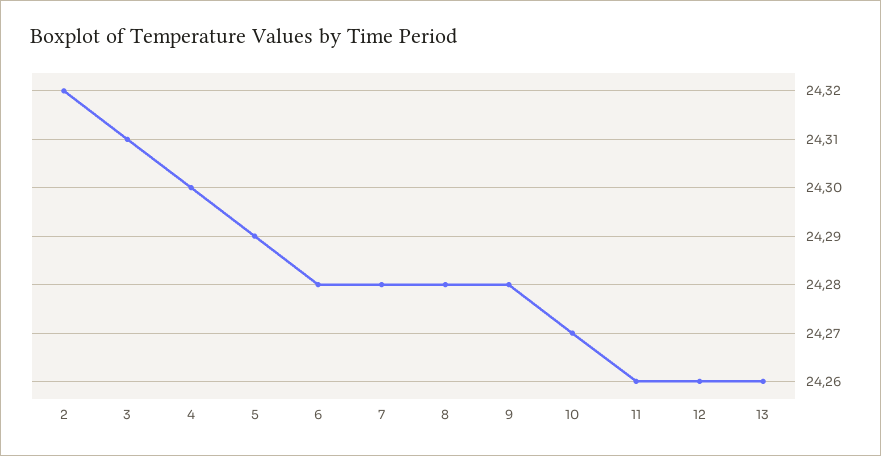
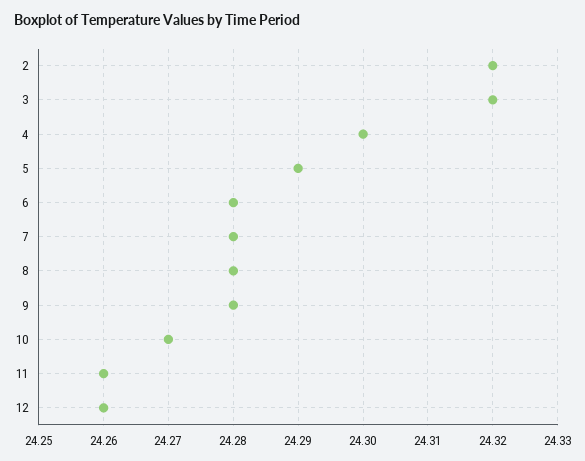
3: 24.31 -> 24.32
13: 24.26 -> none

